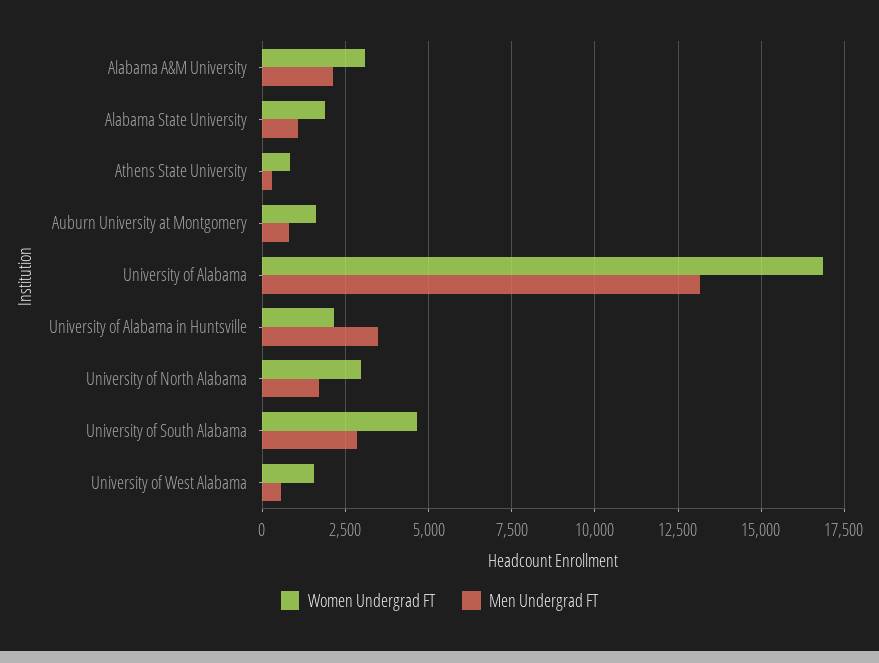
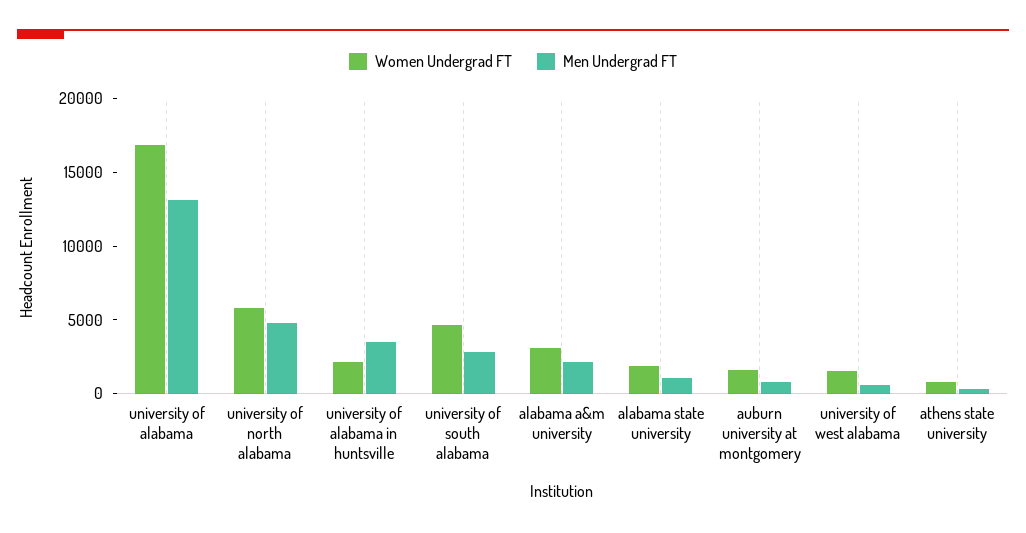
Women Undergrad FT, University of North Alabama: 3000 -> 6000
Men Undergrad FT, University of North Alabama: 1750 -> 5000

